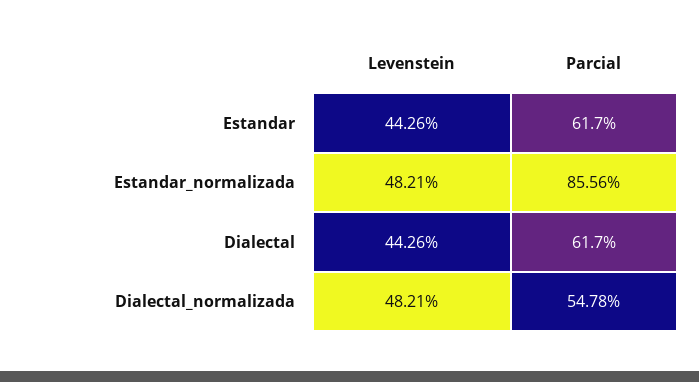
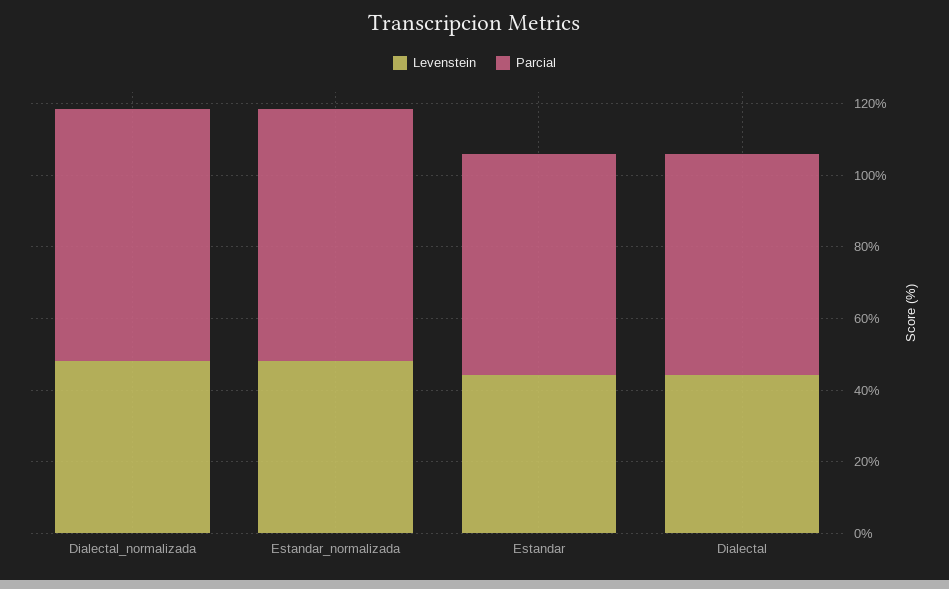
Parcial, Estandar_normalizada: 85.56 -> 70
Parcial, Dialectal_normalizada: 54.78 -> 70

